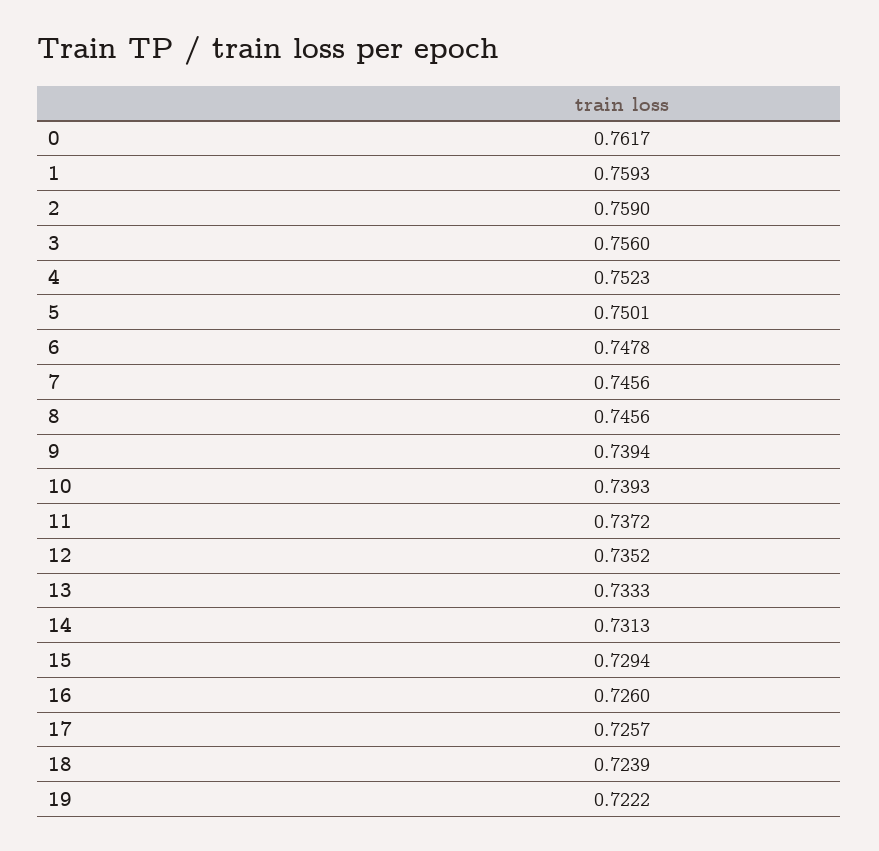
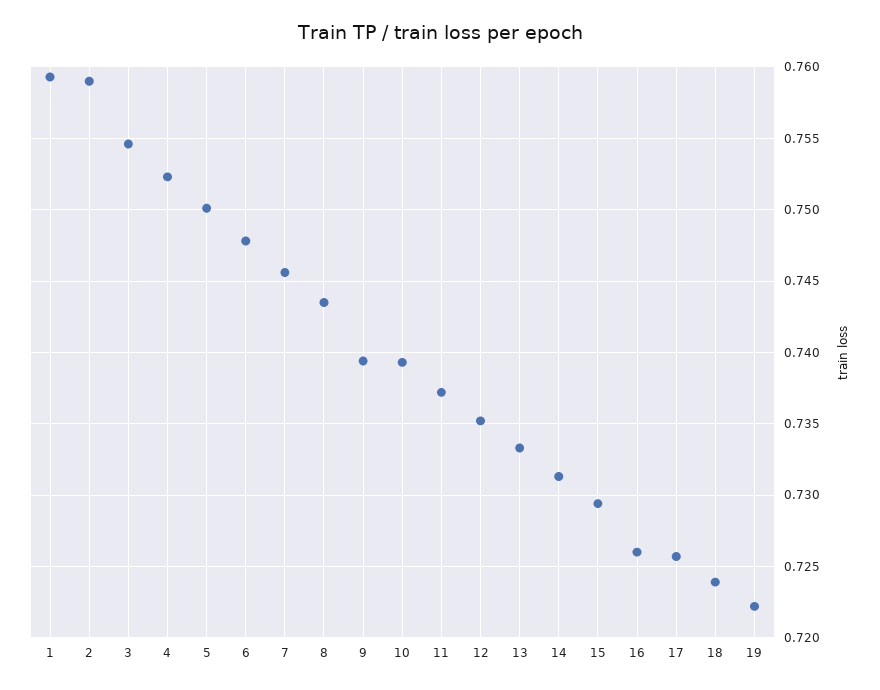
0: 0.7617 -> none
3: 0.756 -> 0.7545
8: 0.7456 -> 0.7435

